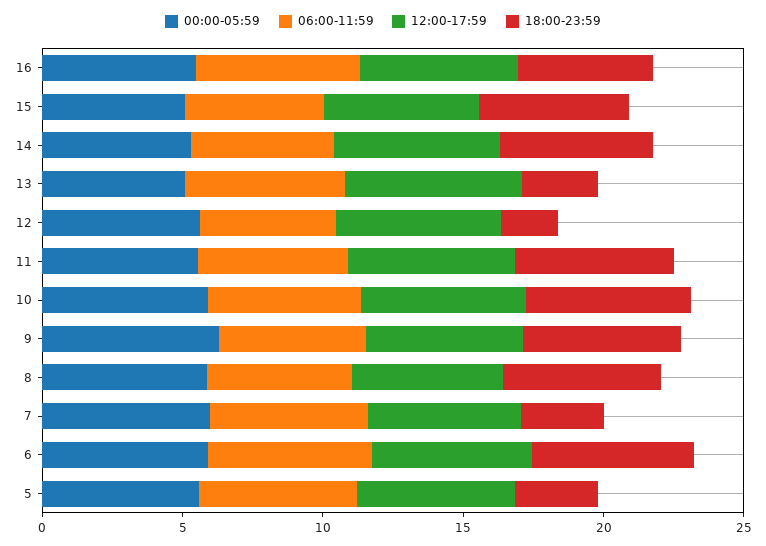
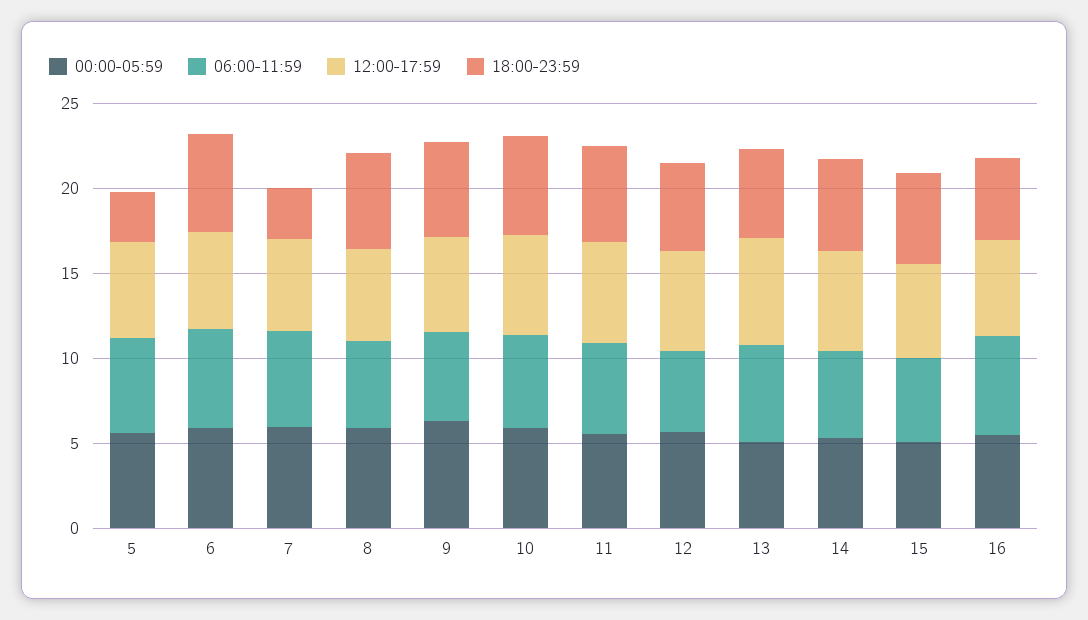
18:00-23:59, 13: 3 -> 5
18:00-23:59, 12: 2 -> 5

